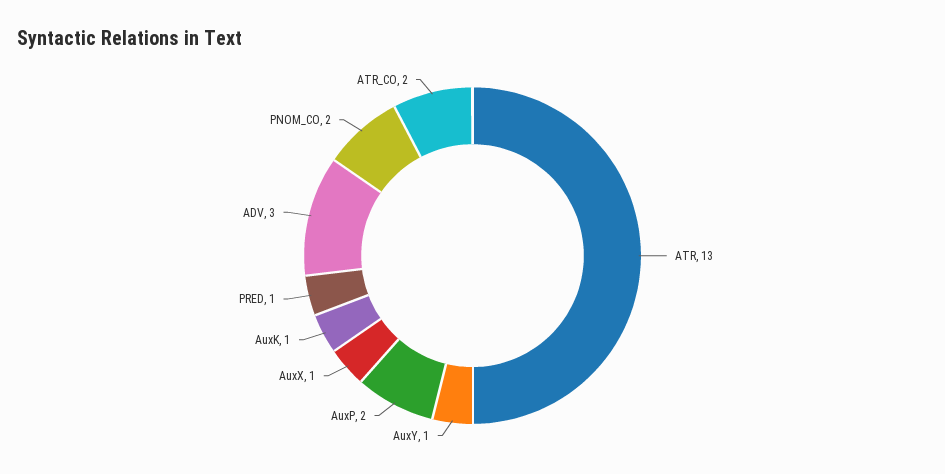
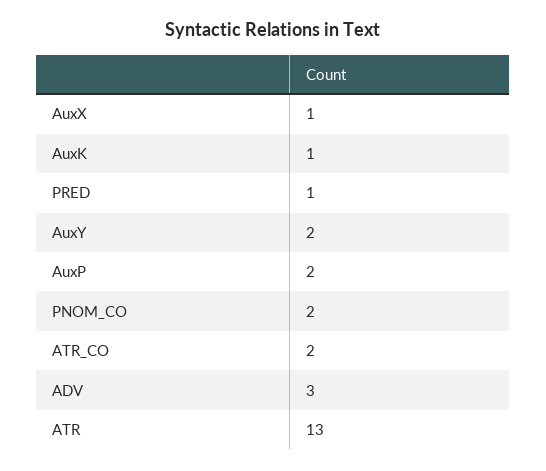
AuxY: 1 -> 2

